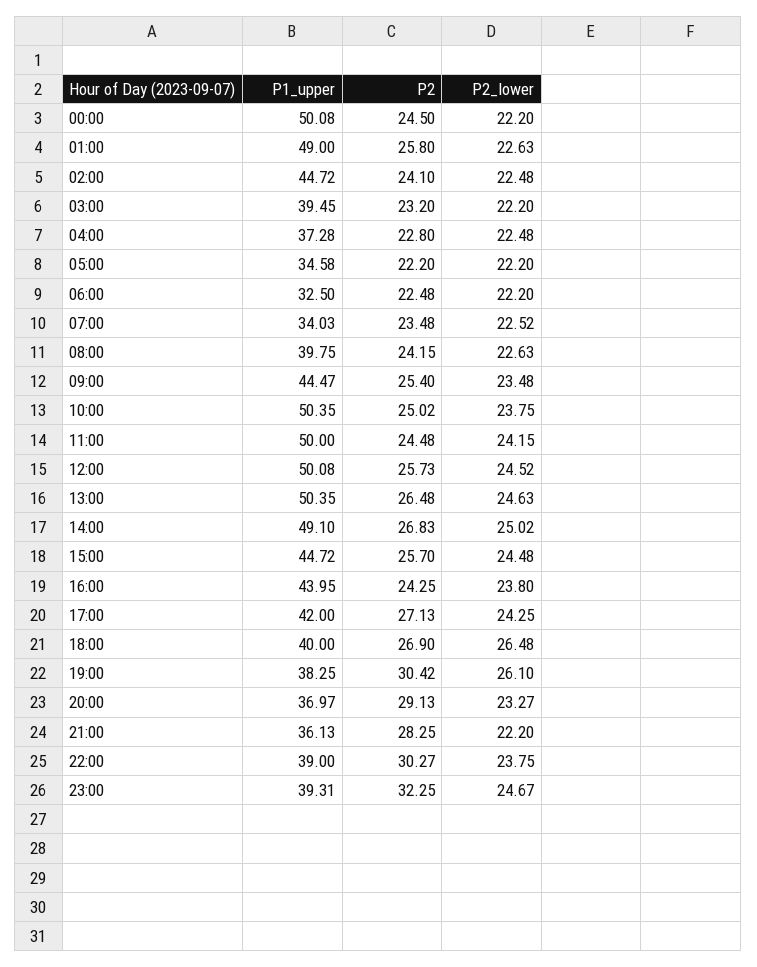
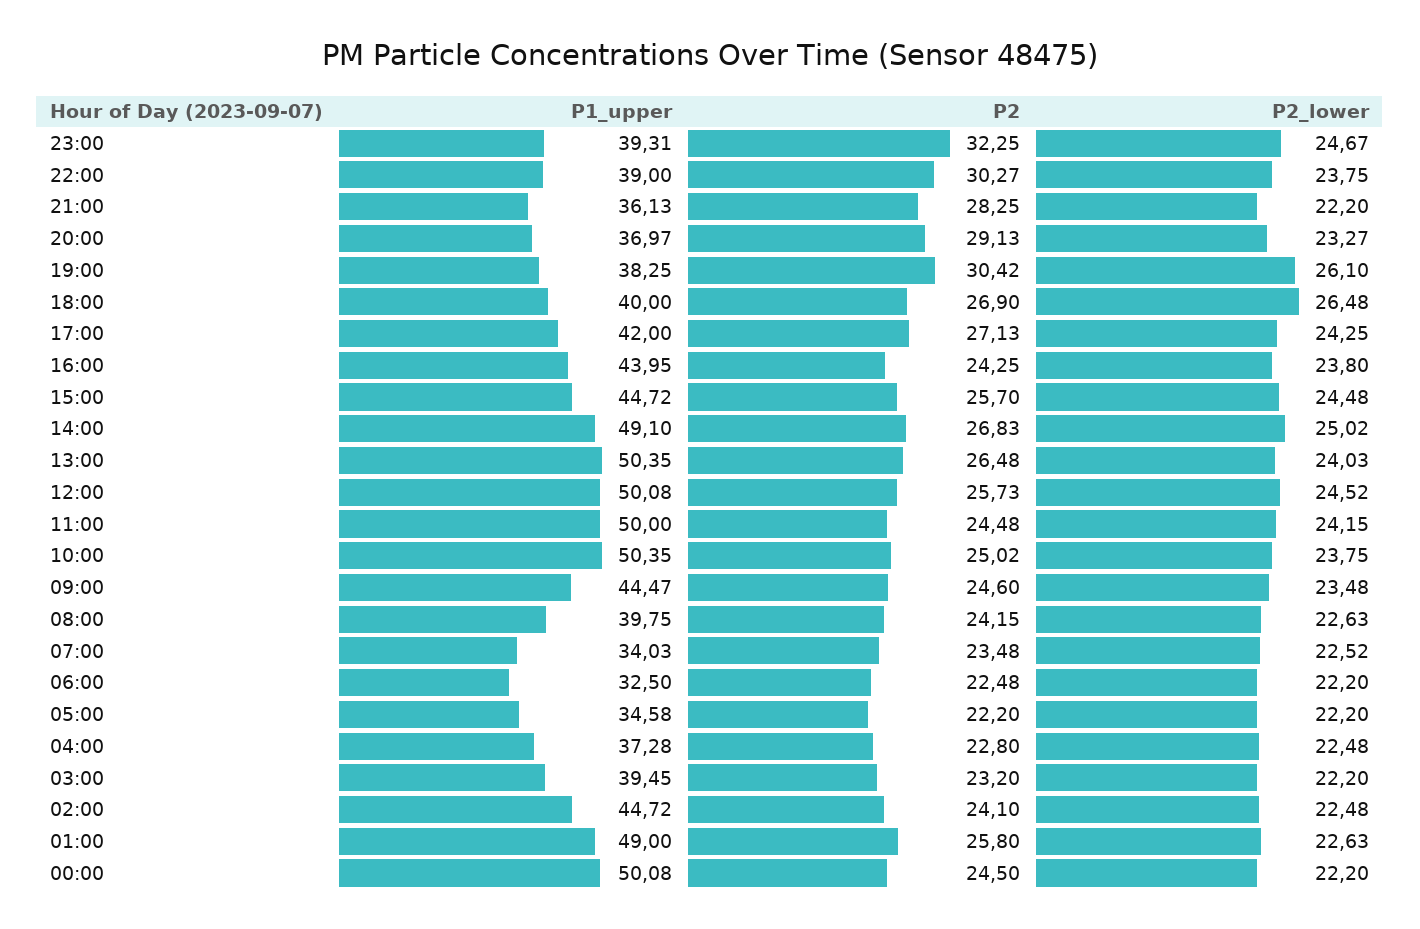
P2, 09:00: 25.4 -> 24.6
P2_lower, 13:00: 24.63 -> 24.03

